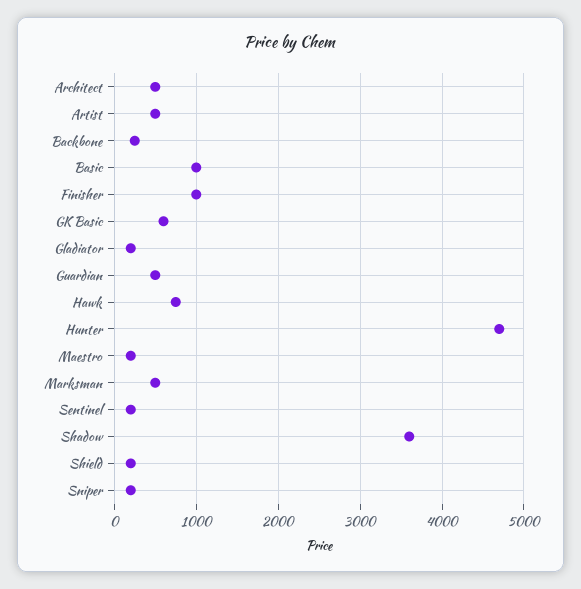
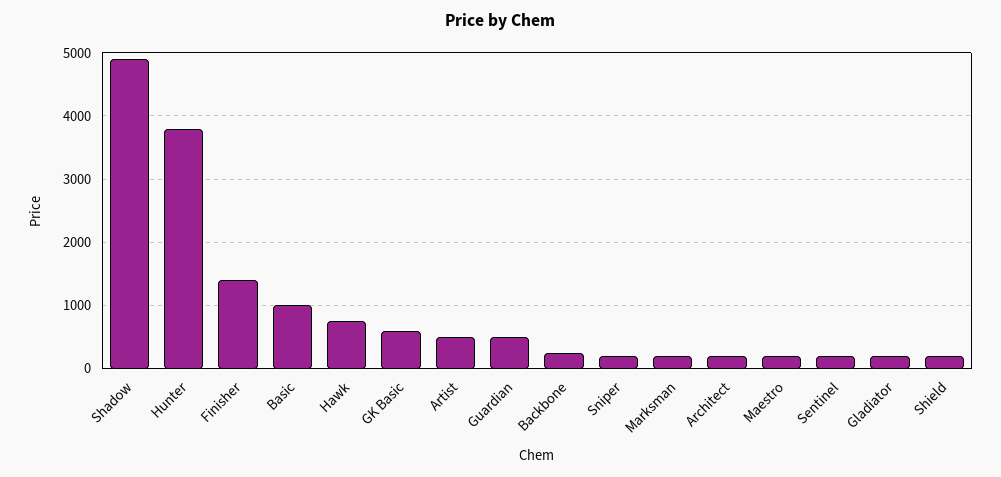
Architect: 500 -> 200
Finisher: 1000 -> 1400
Hunter: 4700 -> 3800
Marksman: 500 -> 200
Shadow: 3600 -> 4900

